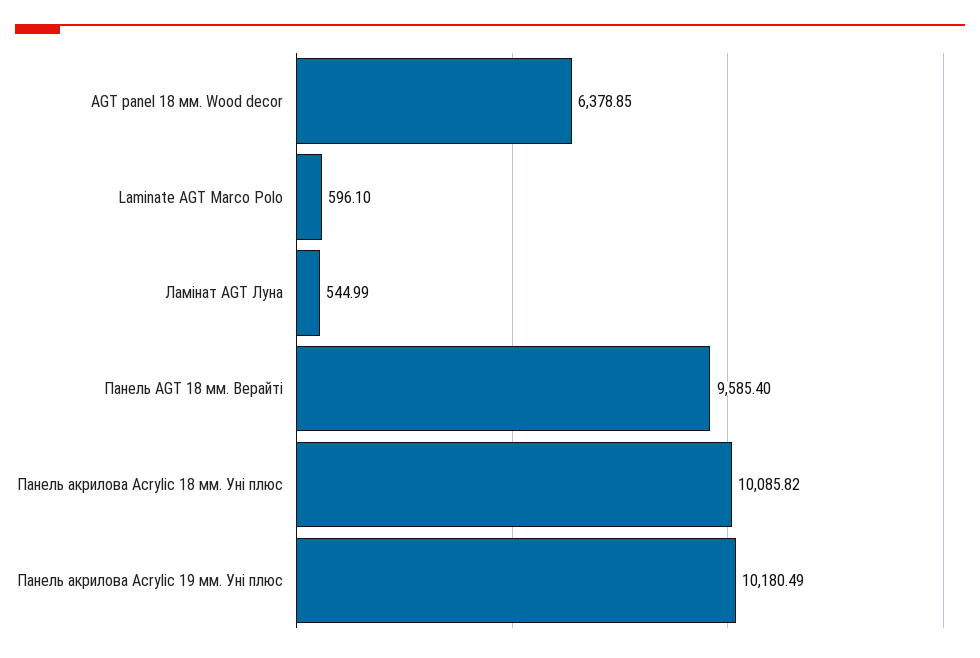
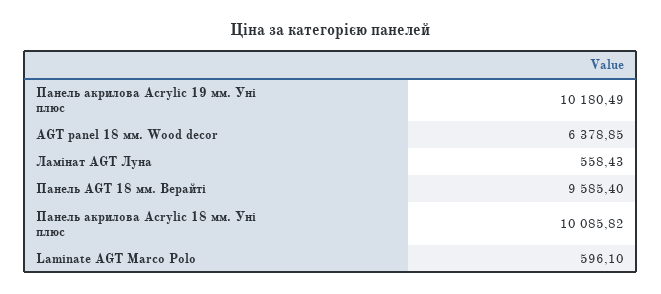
Ламінат AGT Луна: 544.99 -> 558.43

